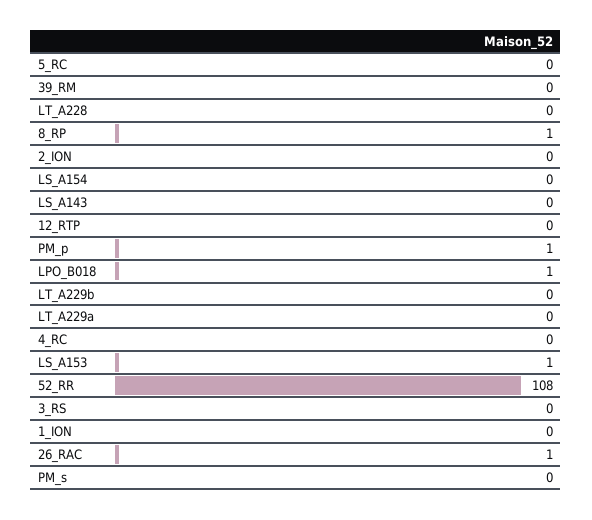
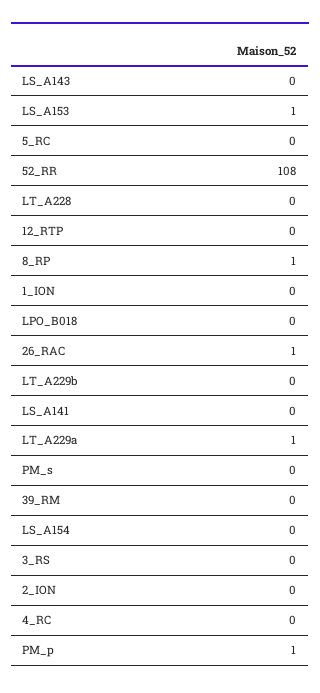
LPO_B018: 1 -> 0
LT_A229a: 0 -> 1
LS_A141: none -> 0

